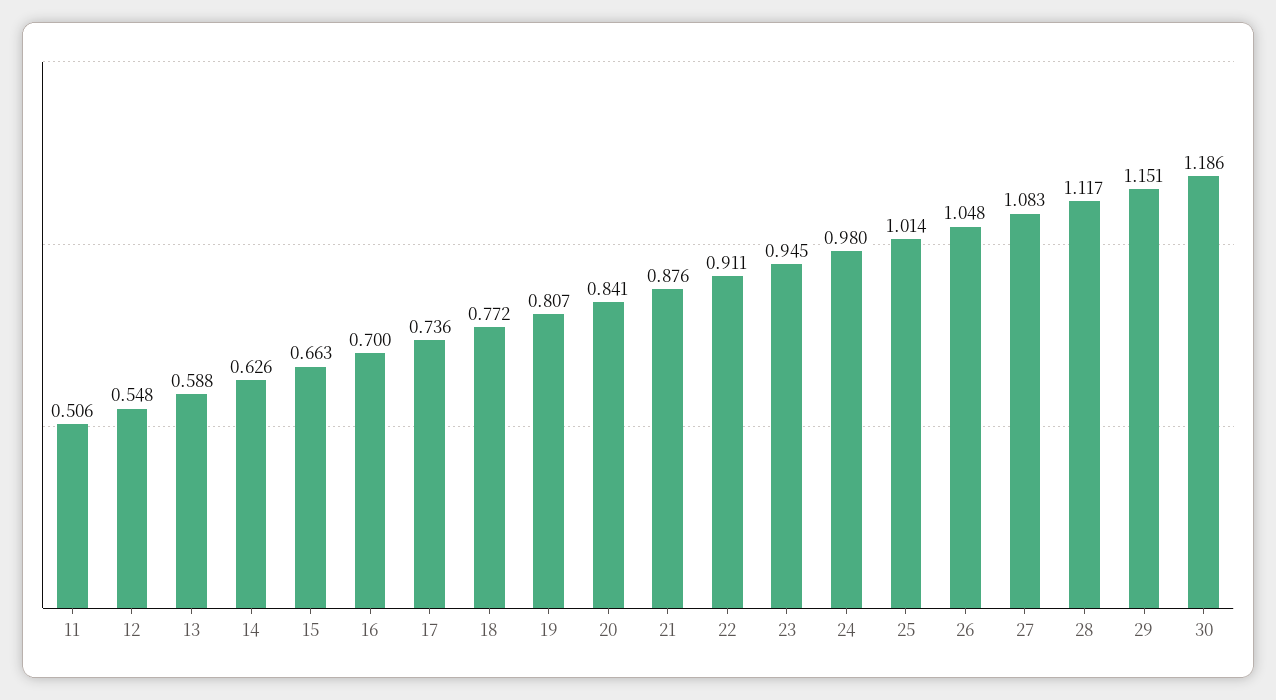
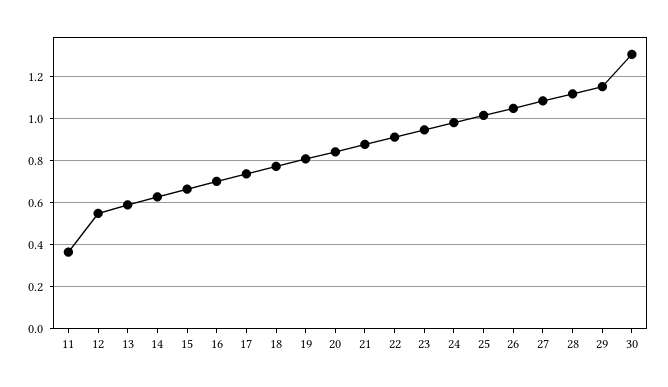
11: 0.506 -> 0.35
30: 1.186 -> 1.3

